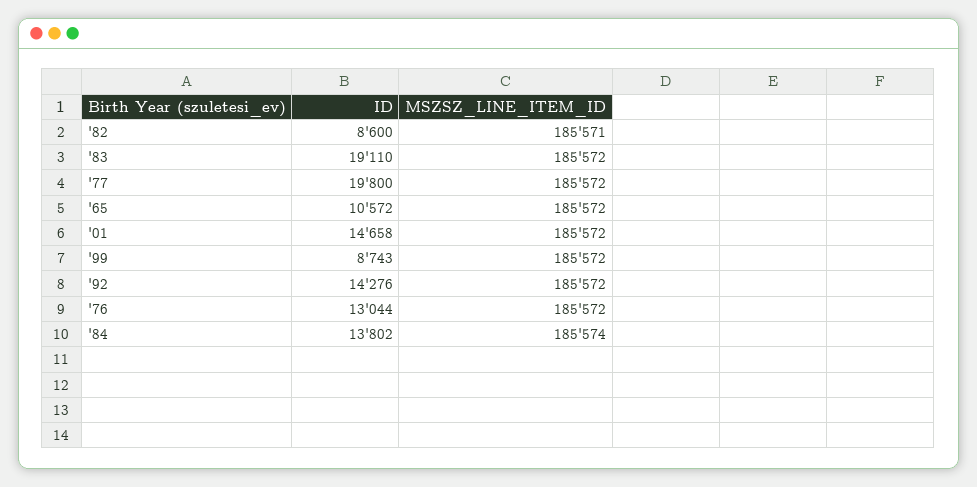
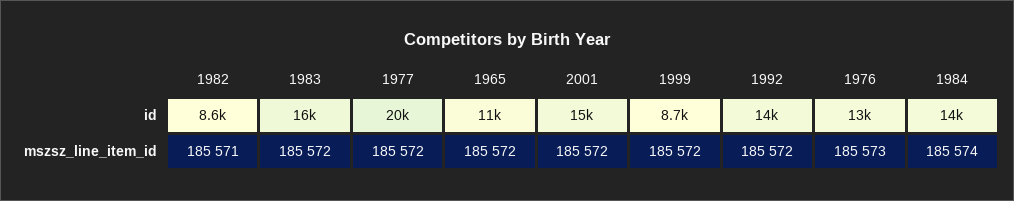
ID, '83: 19110 -> 16000
MSZSZ_LINE_ITEM_ID, '76: 185572 -> 185573

